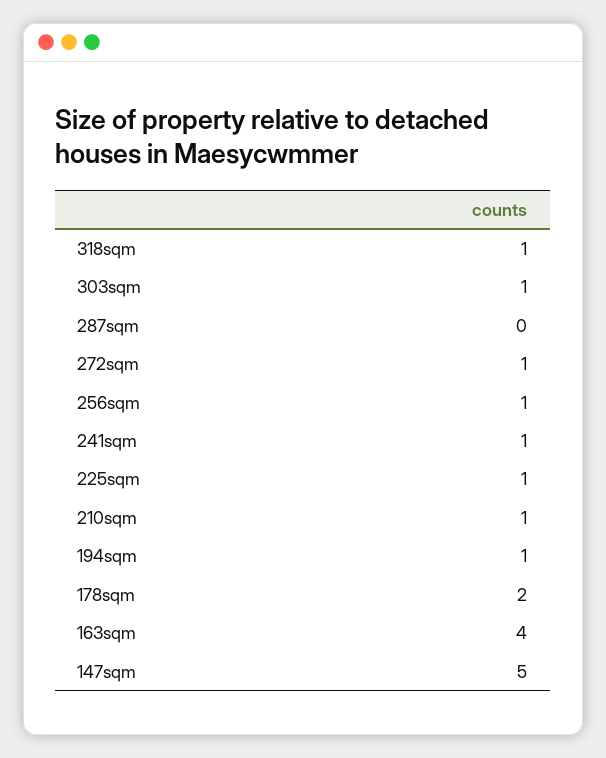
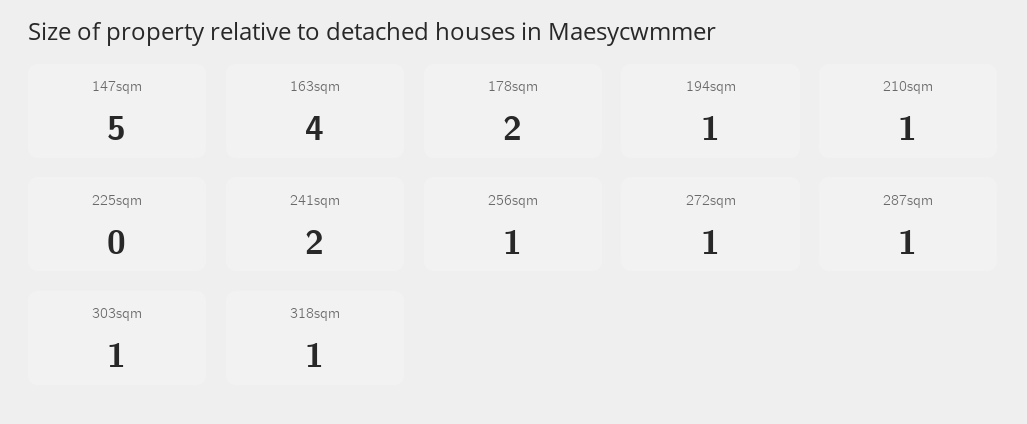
287sqm: 0 -> 1
241sqm: 1 -> 2
225sqm: 1 -> 0

